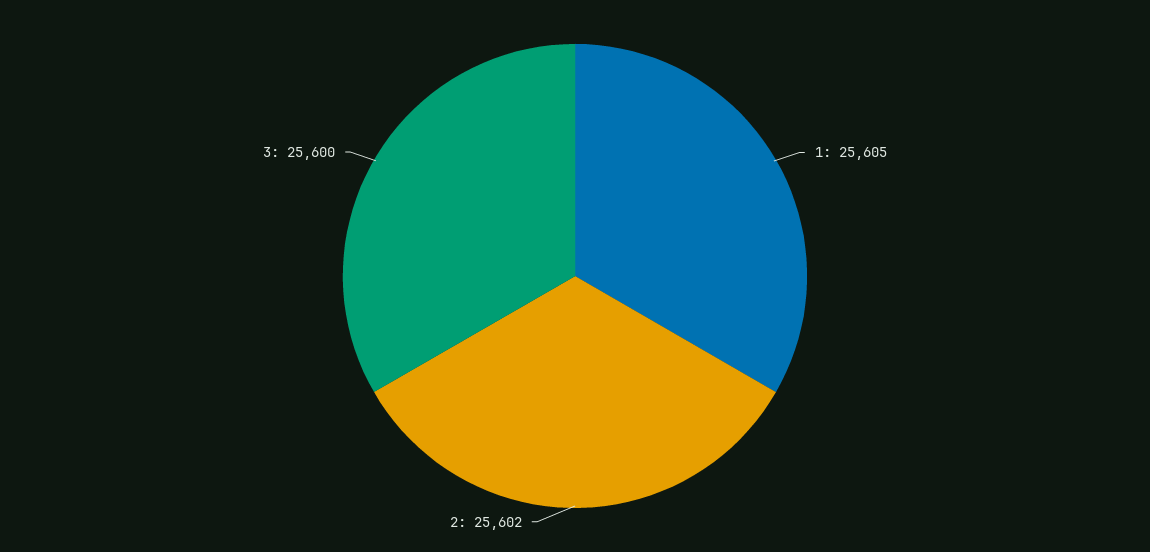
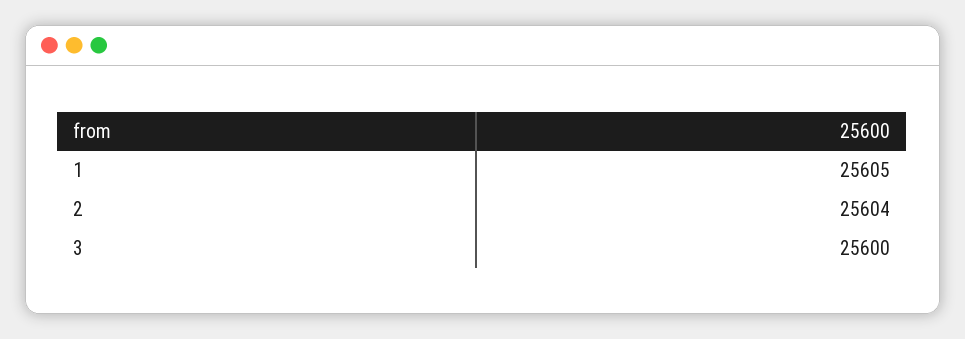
2: 25602 -> 25604

